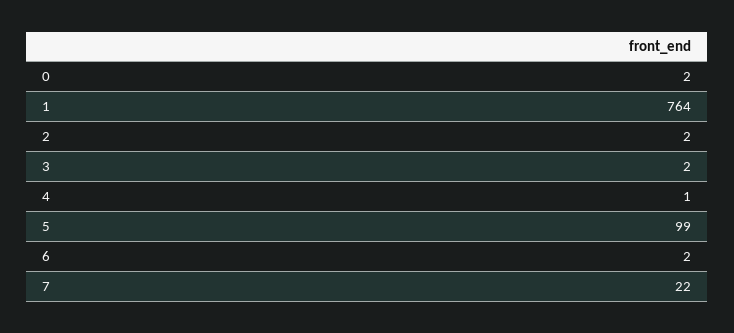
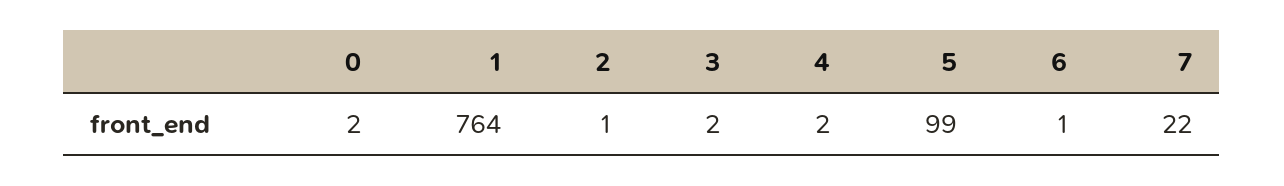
2: 2 -> 1
4: 1 -> 2
6: 2 -> 1

